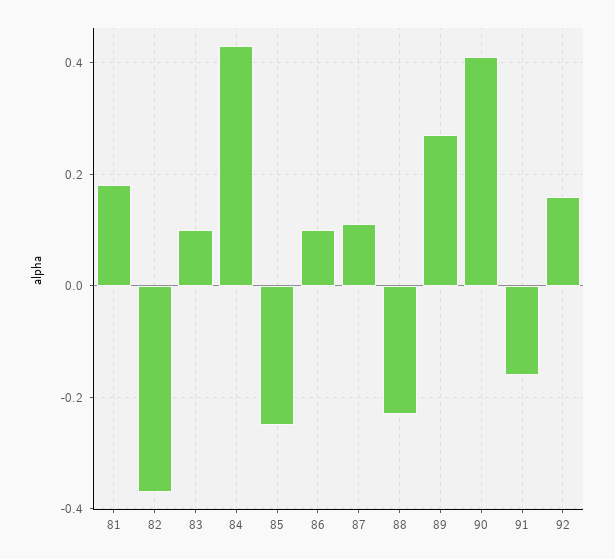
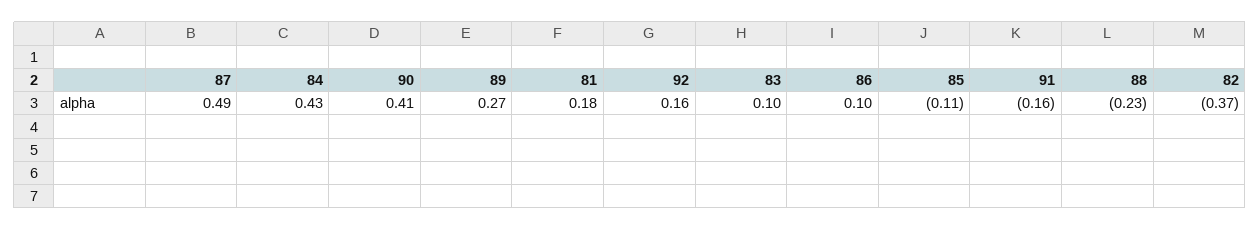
85: -0.25 -> -0.11
87: 0.1 -> 0.49

